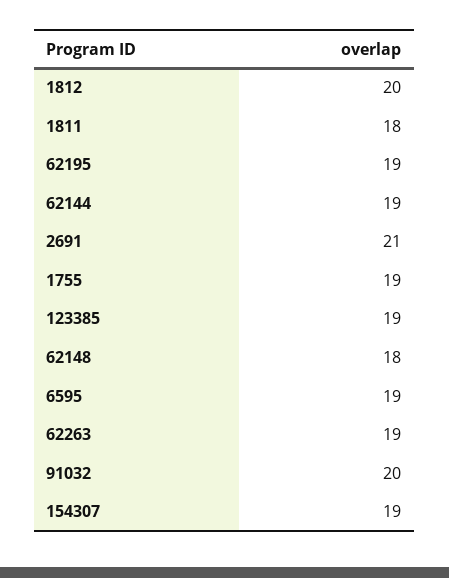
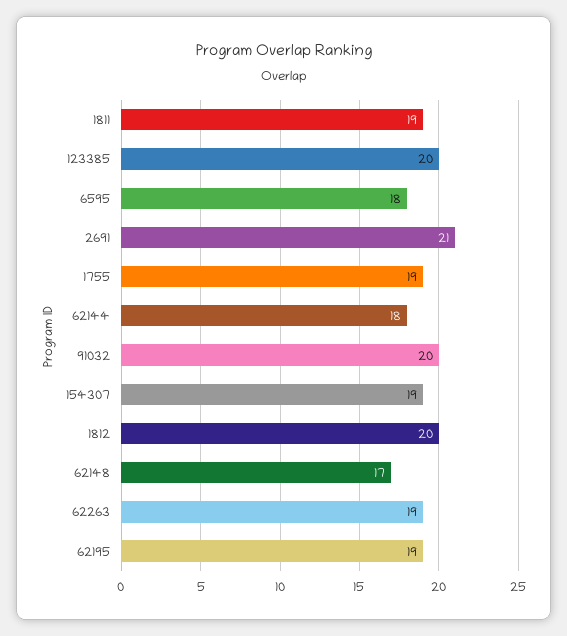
1811: 18 -> 19
62144: 19 -> 18
123385: 19 -> 20
62148: 18 -> 17
6595: 19 -> 18

